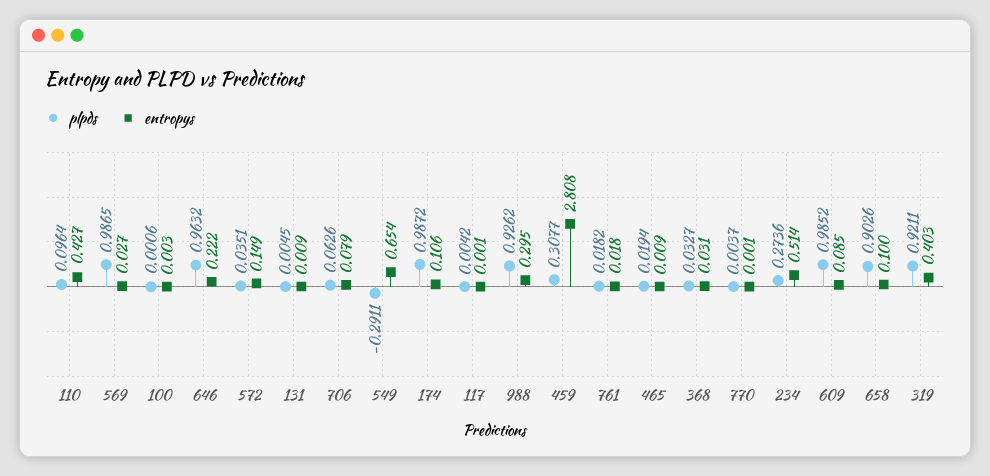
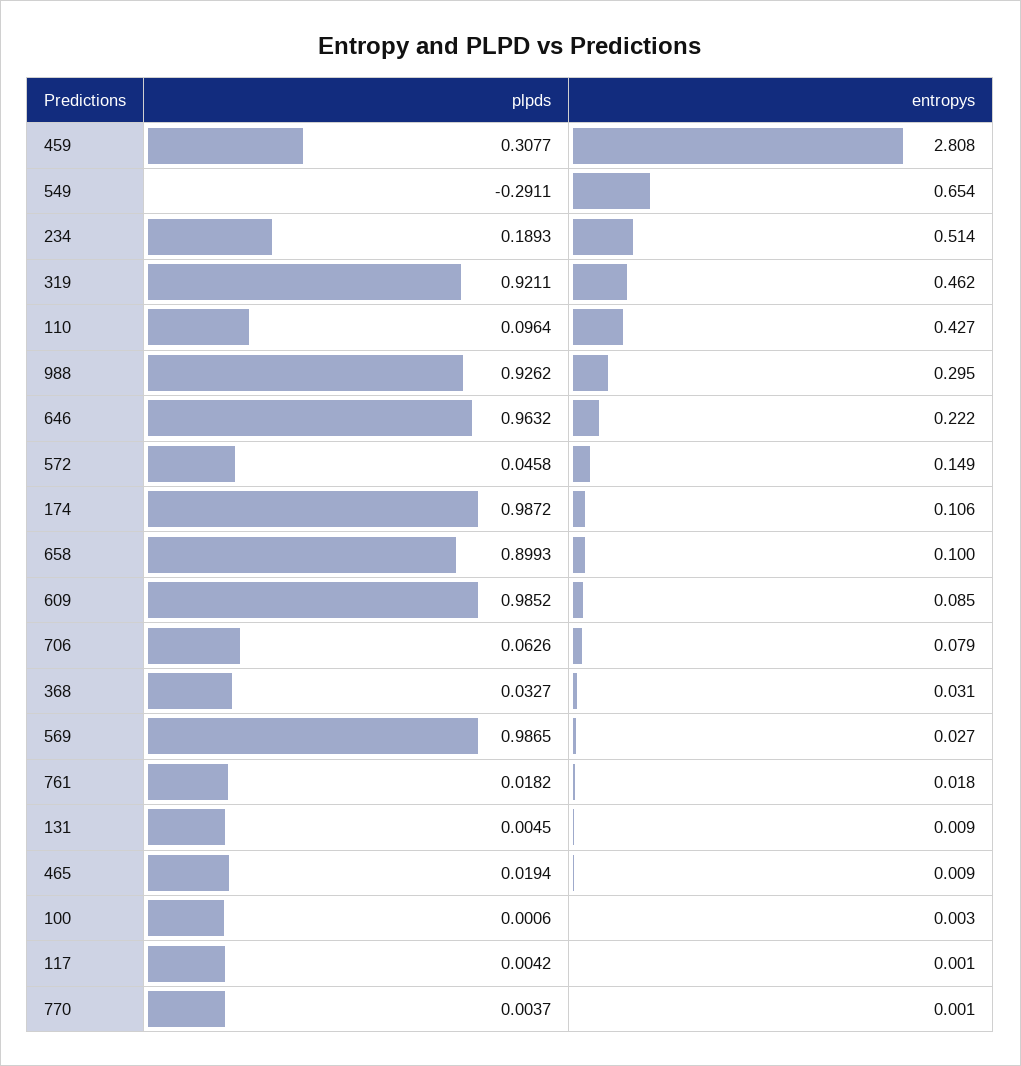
plpds, 572: 0.0351 -> 0.0458
plpds, 234: 0.2736 -> 0.1893
plpds, 658: 0.9026 -> 0.8993
entropys, 319: 0.403 -> 0.462

